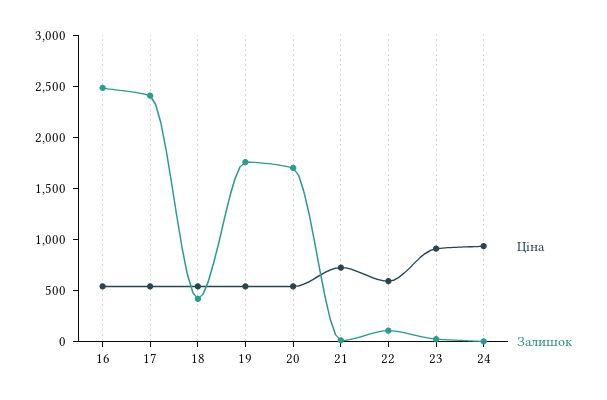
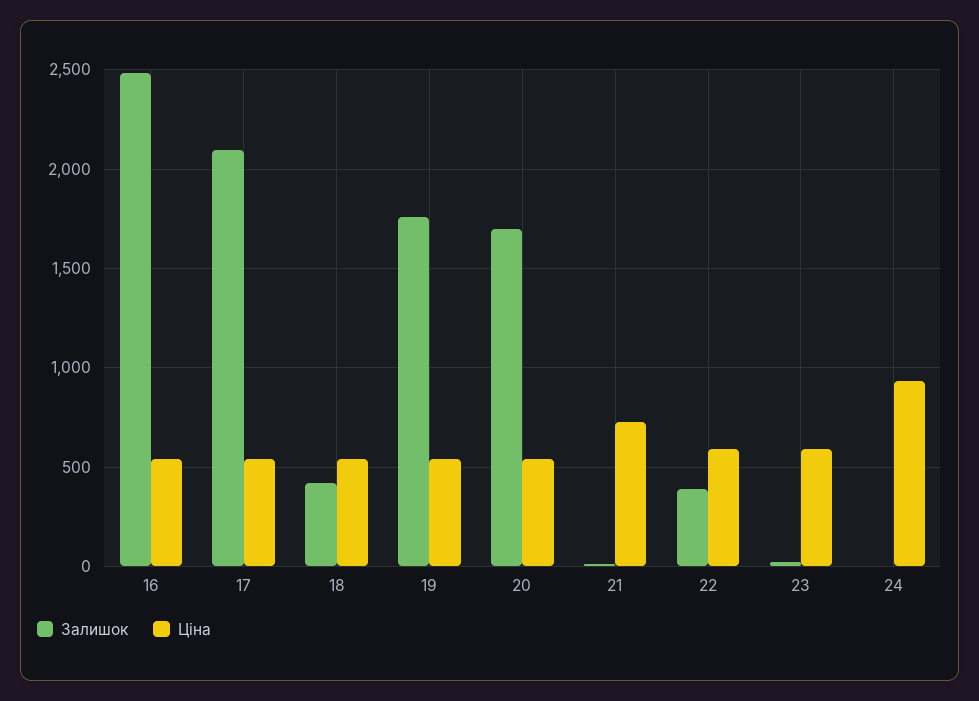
Залишок, 17: 2400 -> 2100
Залишок, 22: 100 -> 400
Ціна, 23: 900 -> 600

